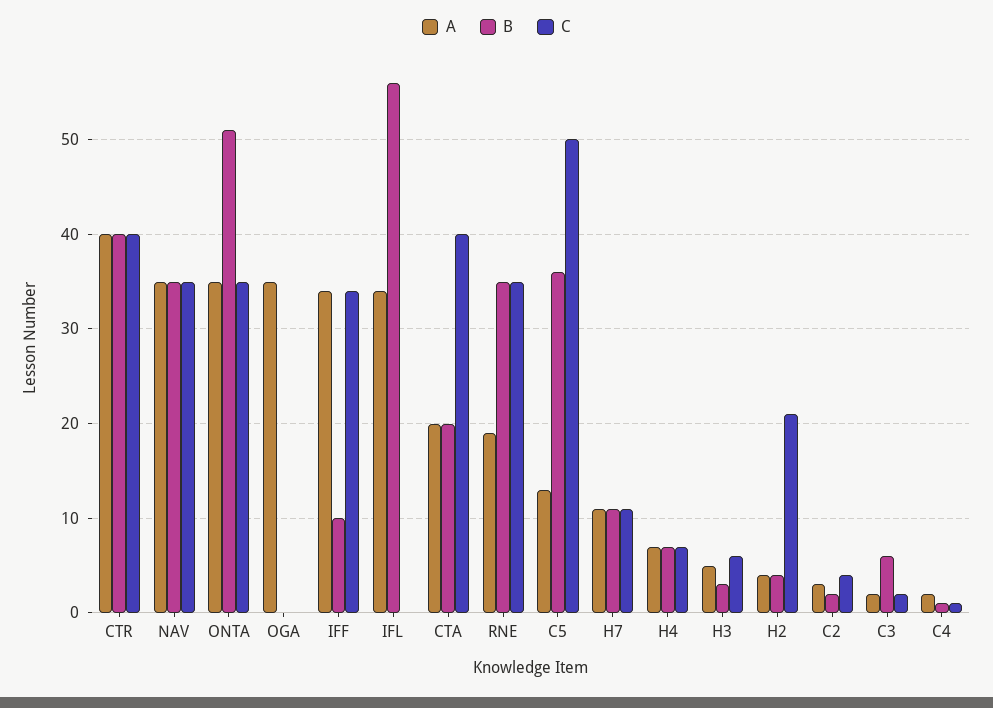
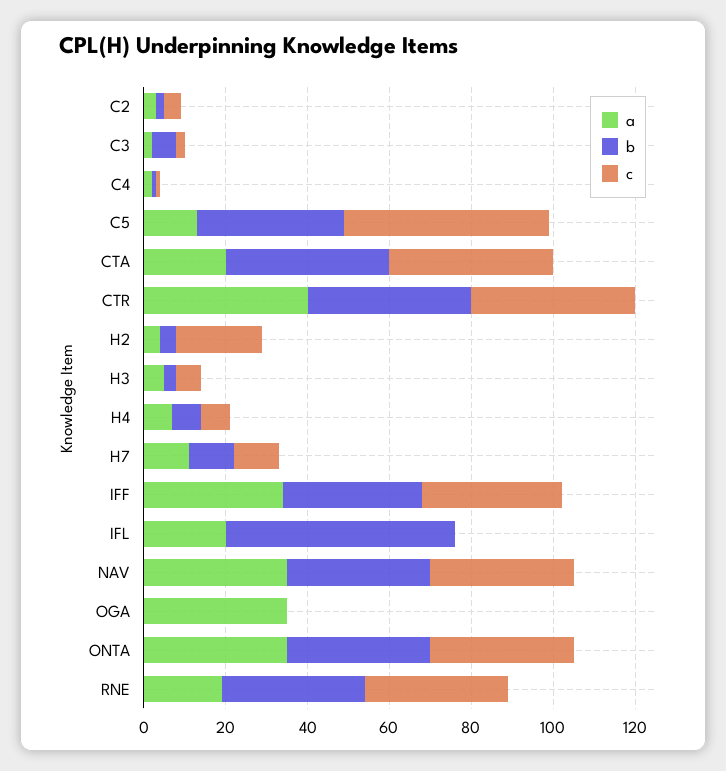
B, ONTA: 51 -> 35
B, IFF: 10 -> 35
A, IFL: 34 -> 20
B, CTA: 20 -> 40

